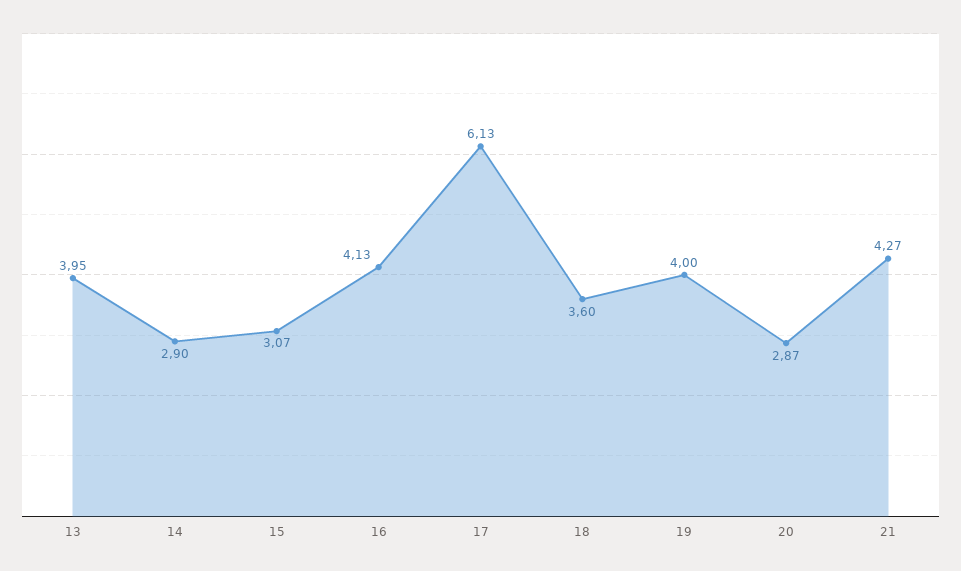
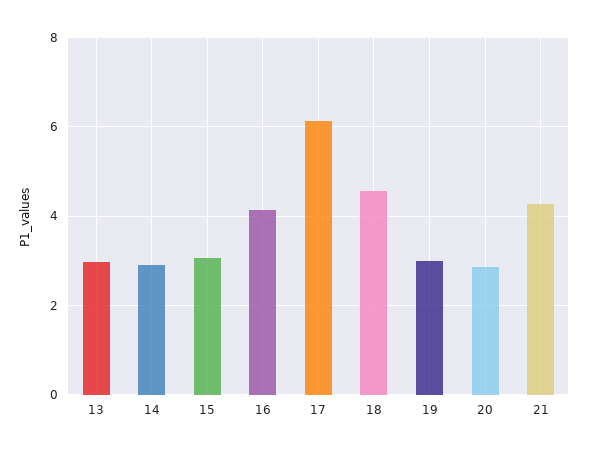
13: 3.95 -> 3
18: 3.6 -> 4.6
19: 4 -> 3

